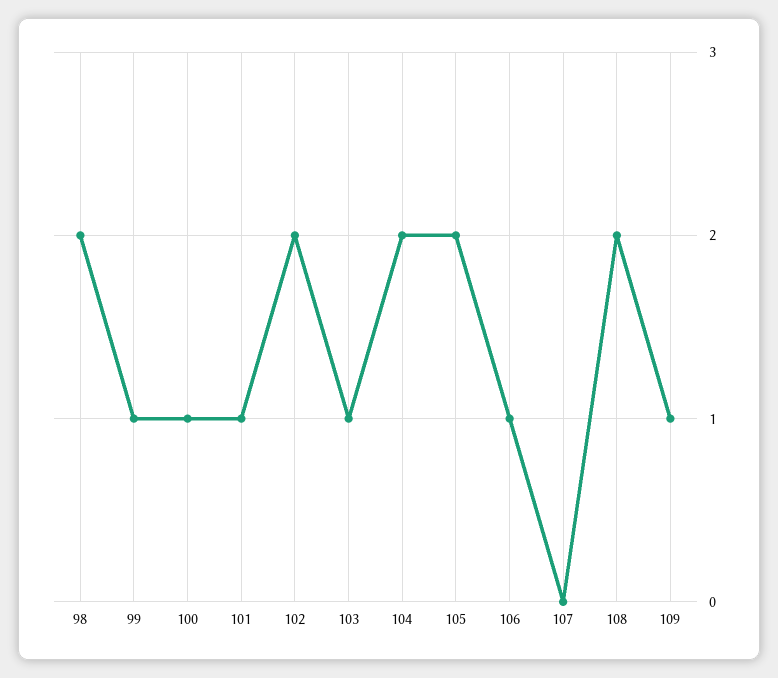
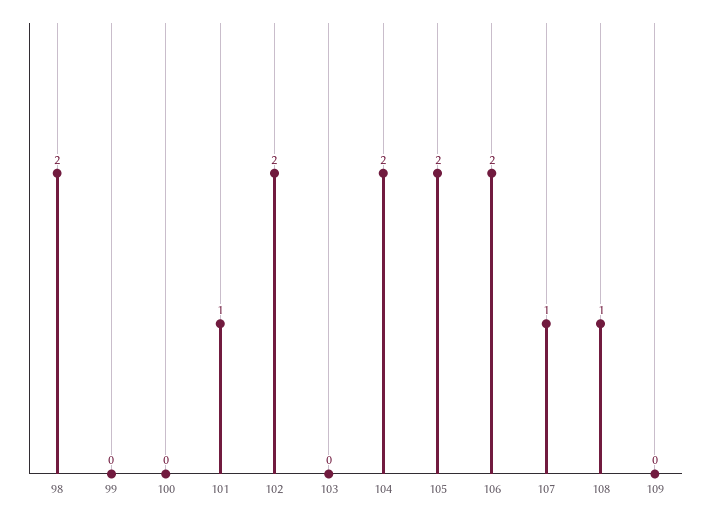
99: 1 -> 0
100: 1 -> 0
103: 1 -> 0
106: 1 -> 2
107: 0 -> 1
108: 2 -> 1
109: 1 -> 0

